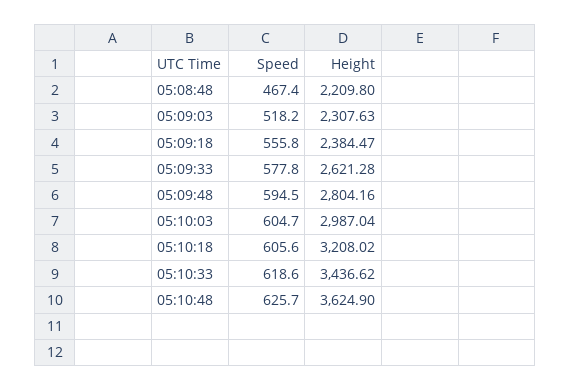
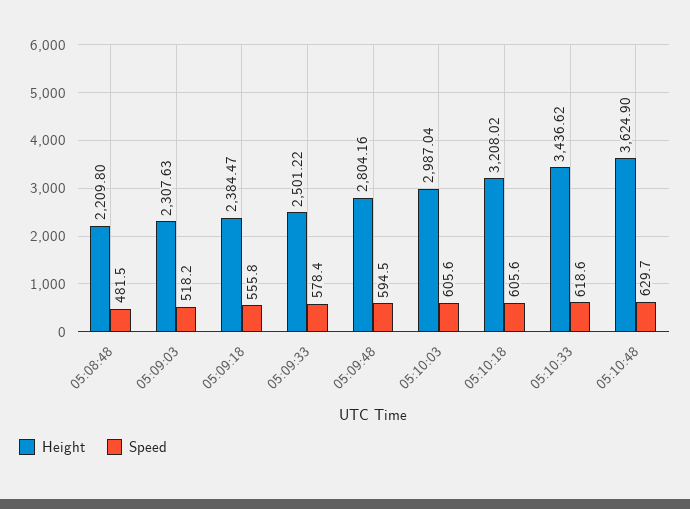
Speed, 05:08:48: 467.4 -> 481.5
Speed, 05:09:33: 577.8 -> 578.4
Height, 05:09:33: 2621.28 -> 2501.22
Speed, 05:10:03: 604.7 -> 605.6
Speed, 05:10:48: 625.7 -> 629.7

